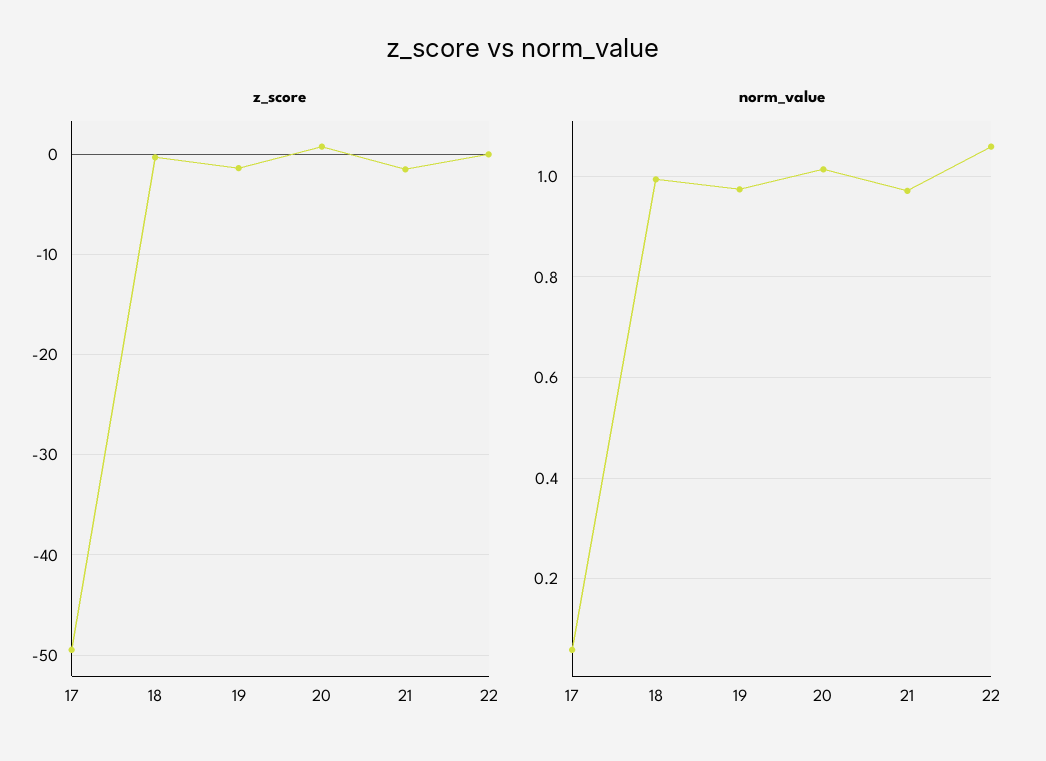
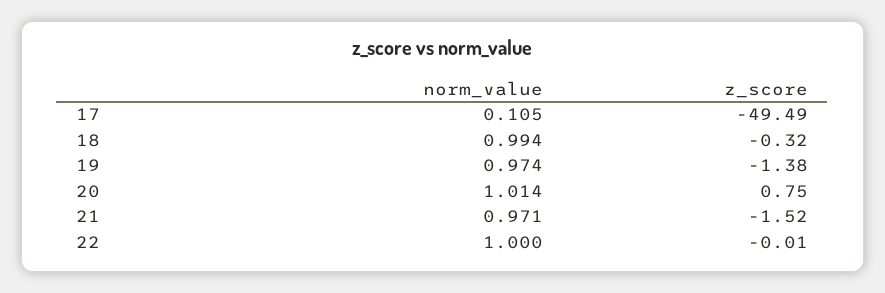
norm_value, 17: 0.06 -> 0.105
norm_value, 22: 1.06 -> 1

